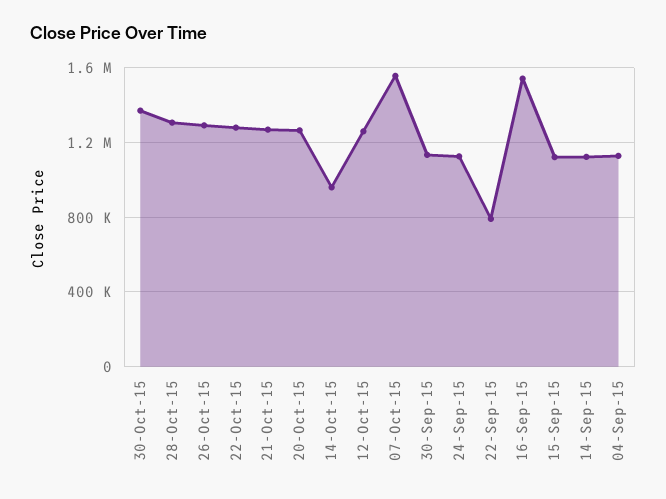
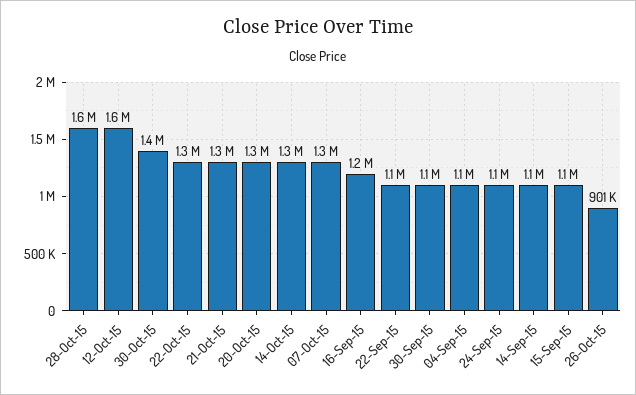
28-Oct-15: 1300000 -> 1600000
26-Oct-15: 1300000 -> 901000
14-Oct-15: 950000 -> 1300000
12-Oct-15: 1250000 -> 1600000
07-Oct-15: 1550000 -> 1300000
22-Sep-15: 800000 -> 1100000
16-Sep-15: 1550000 -> 1200000

